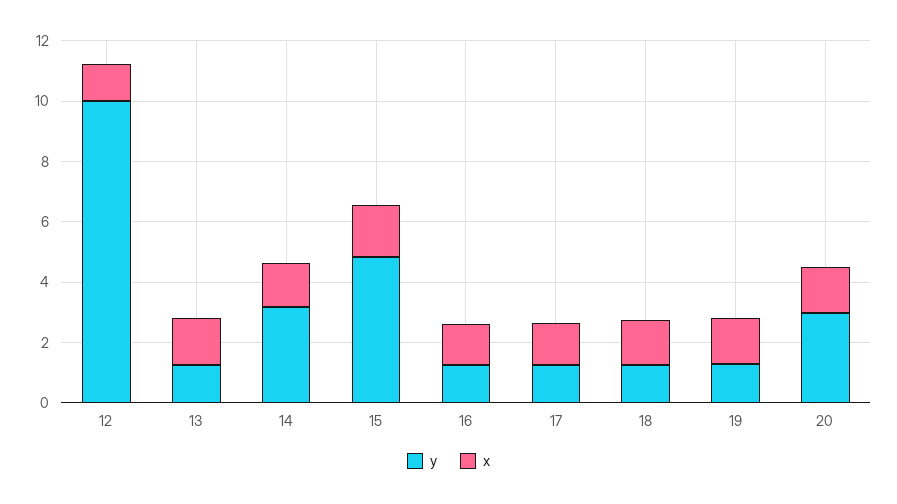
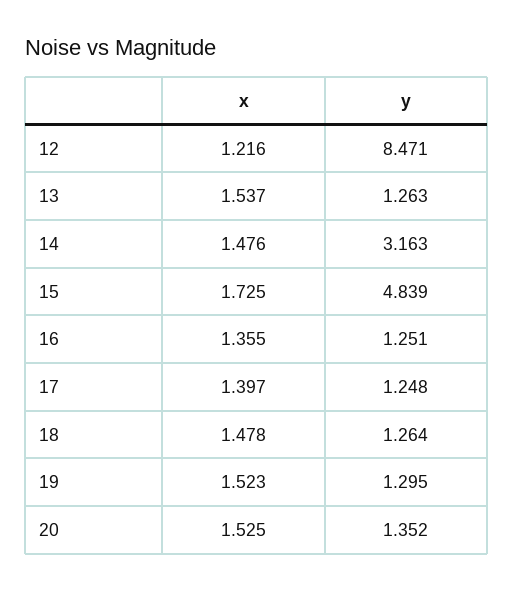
y, 12: 10 -> 8.471
y, 20: 3 -> 1.352

